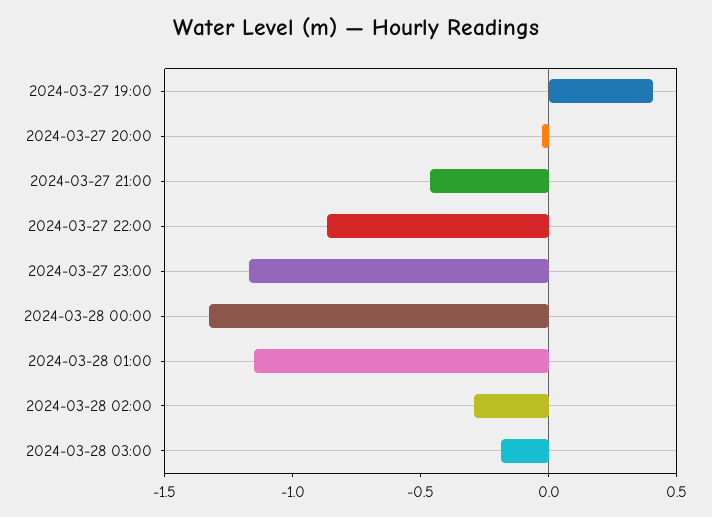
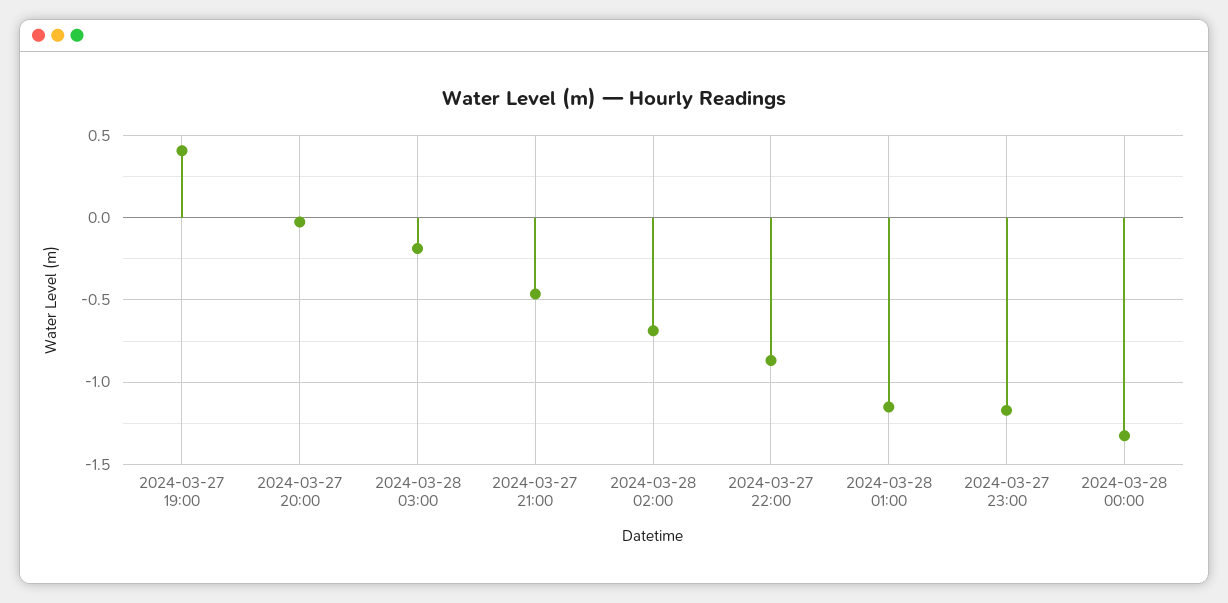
2024-03-28 02:00: -0.3 -> -0.7

